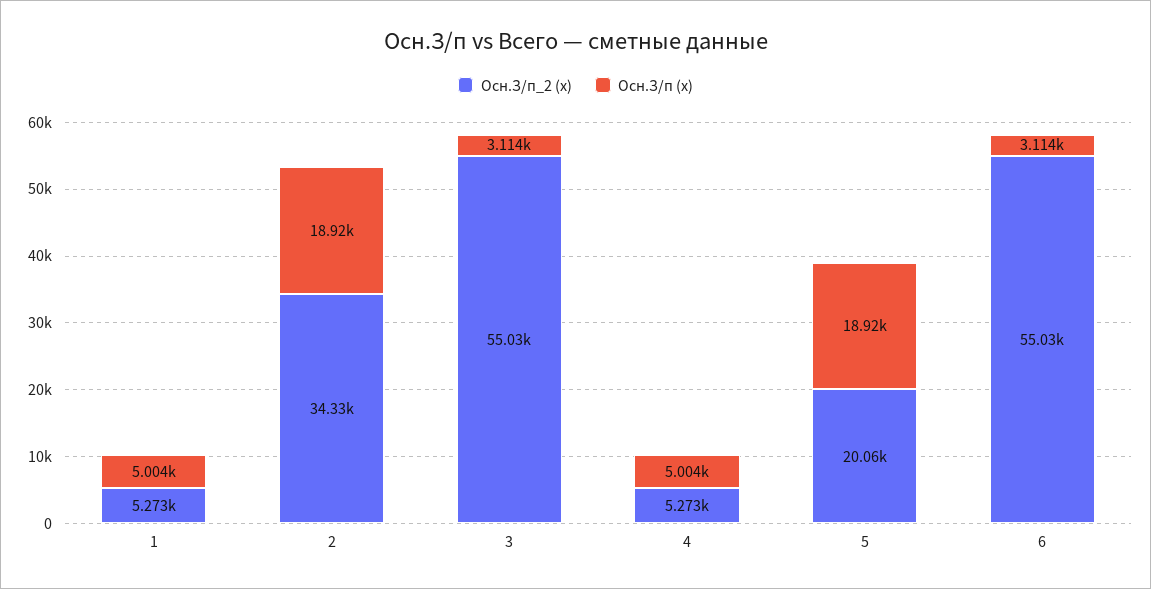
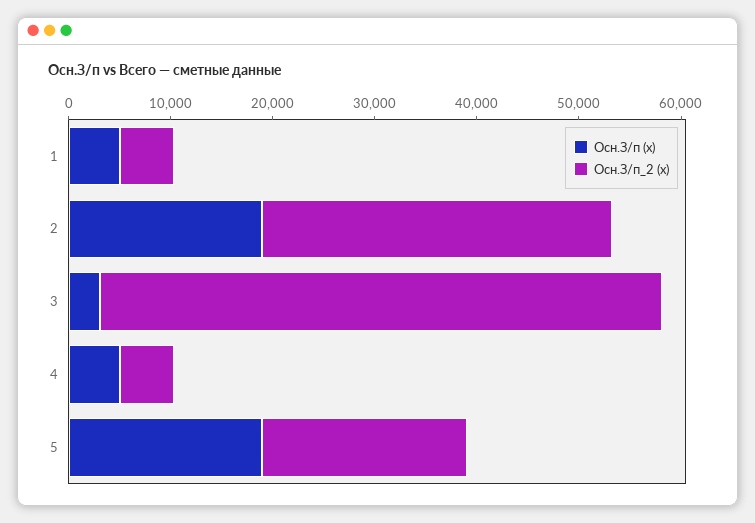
Осн.З/п_2 (x), 6: 55030 -> none
Осн.З/п (x), 6: 3114 -> none

